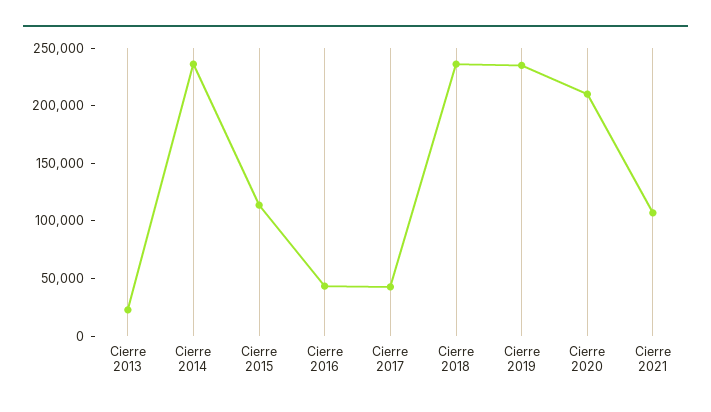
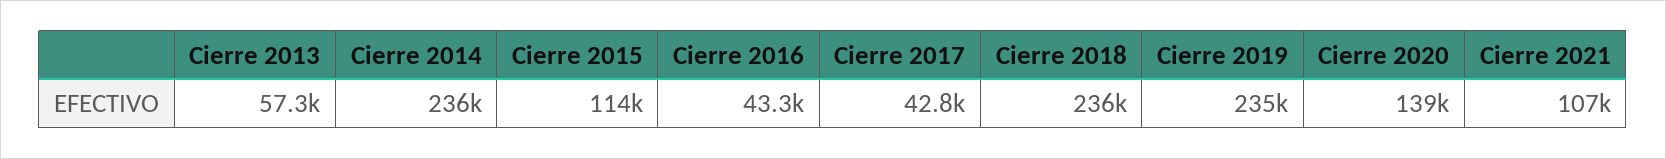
Cierre 2013: 20000 -> 57300
Cierre 2020: 210000 -> 139000

